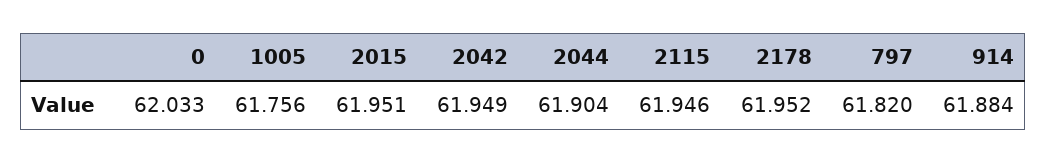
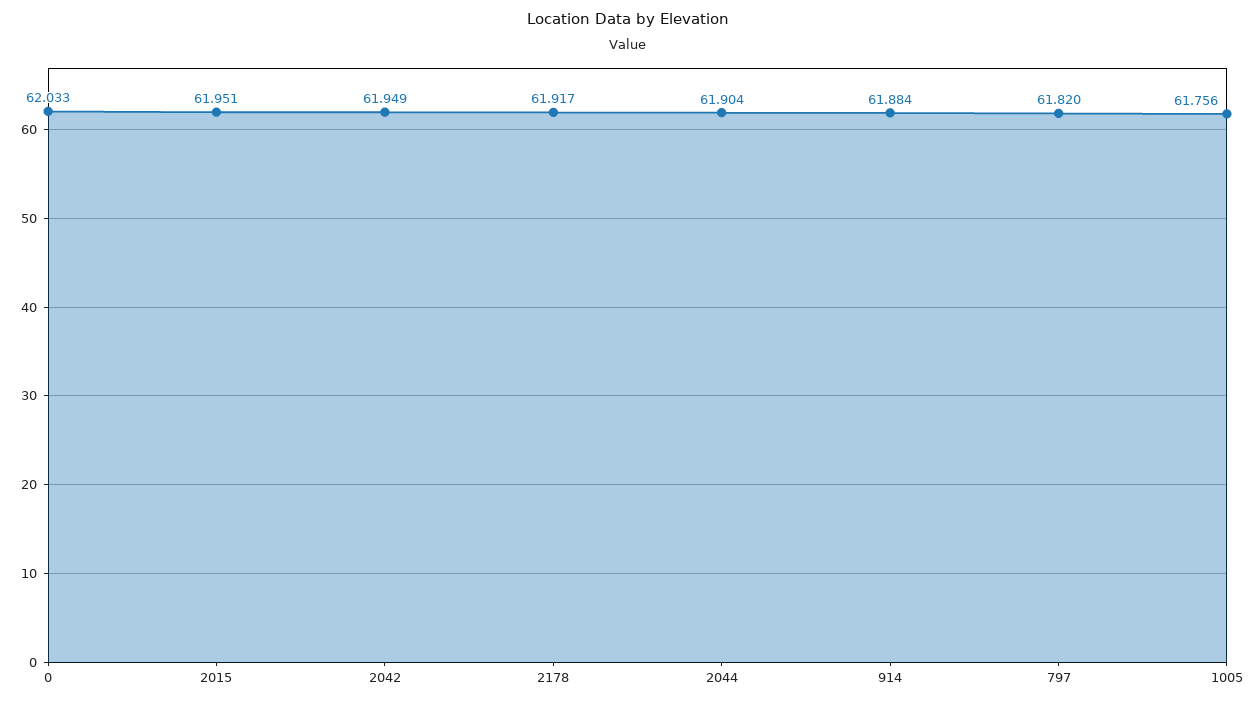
2115: 61.946 -> none
2178: 61.952 -> 61.917

